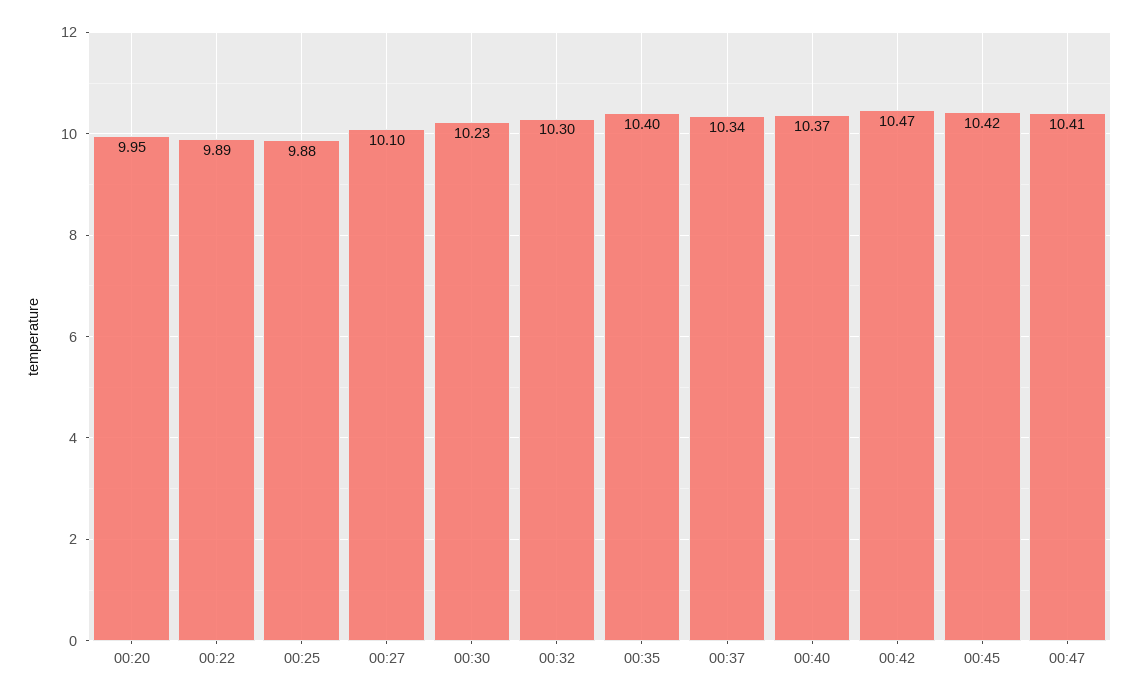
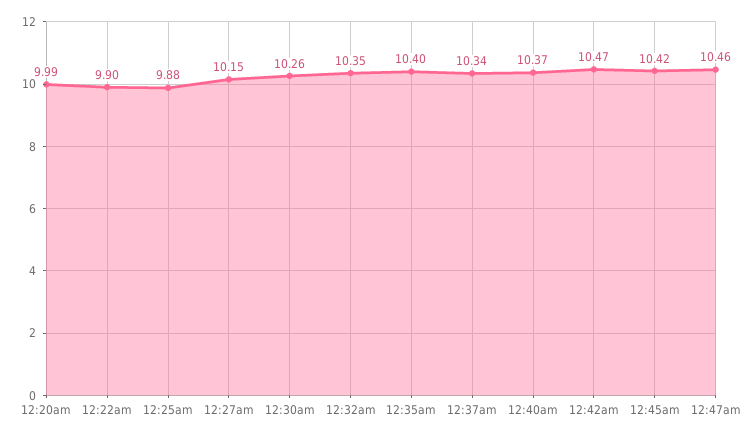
00:20: 9.95 -> 9.99
00:22: 9.89 -> 9.9
00:27: 10.1 -> 10.15
00:30: 10.23 -> 10.26
00:32: 10.3 -> 10.35
00:47: 10.41 -> 10.46

